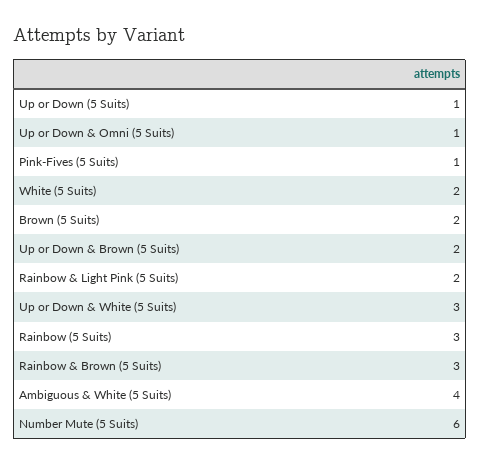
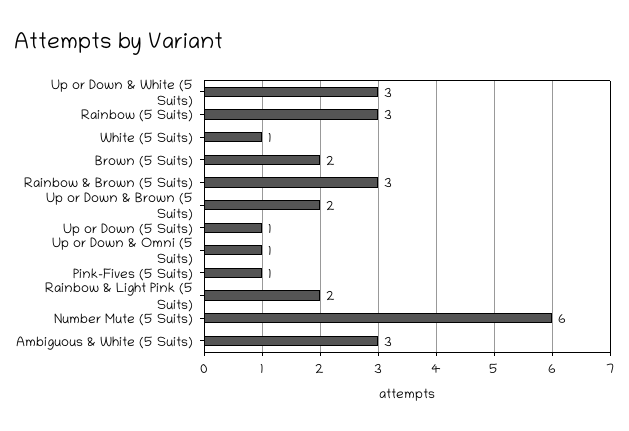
White (5 Suits): 2 -> 1
Ambiguous & White (5 Suits): 4 -> 3

